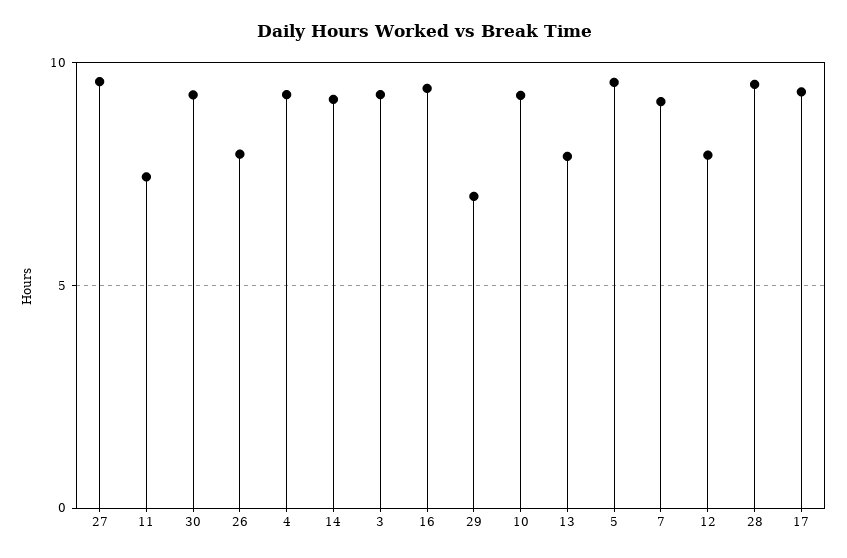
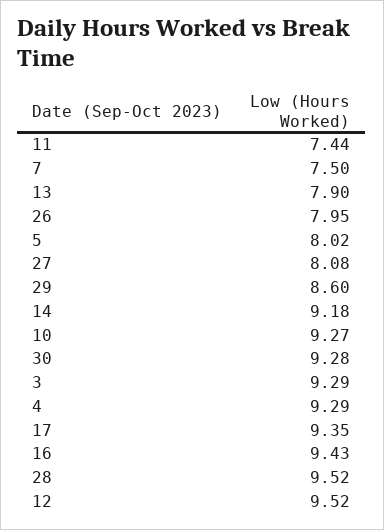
27: 9.5 -> 8.08
29: 7 -> 8.6
5: 9.5 -> 8.02
7: 9 -> 7.5
12: 8 -> 9.52

